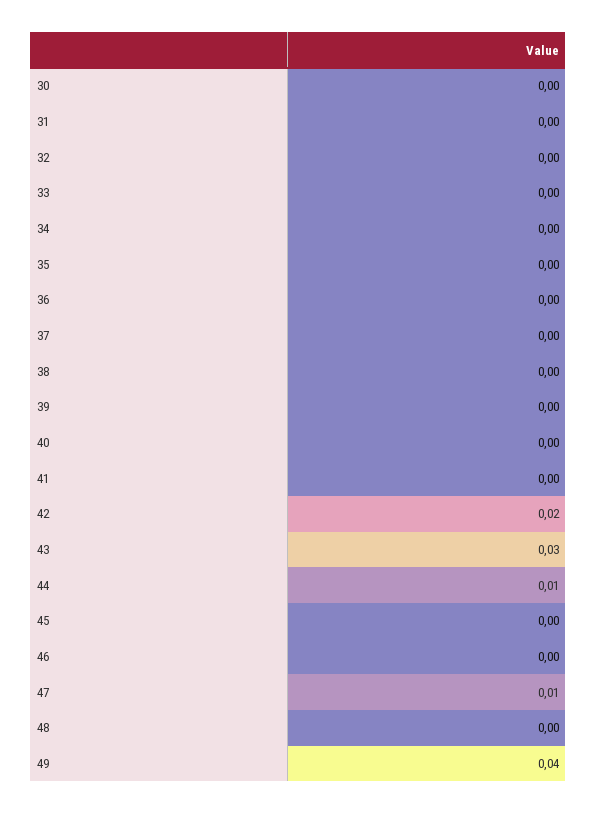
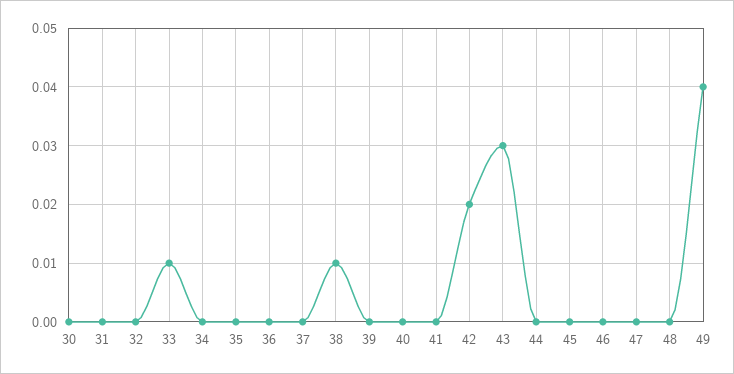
33: 0 -> 0.01
38: 0 -> 0.01
44: 0.01 -> 0
47: 0.01 -> 0

